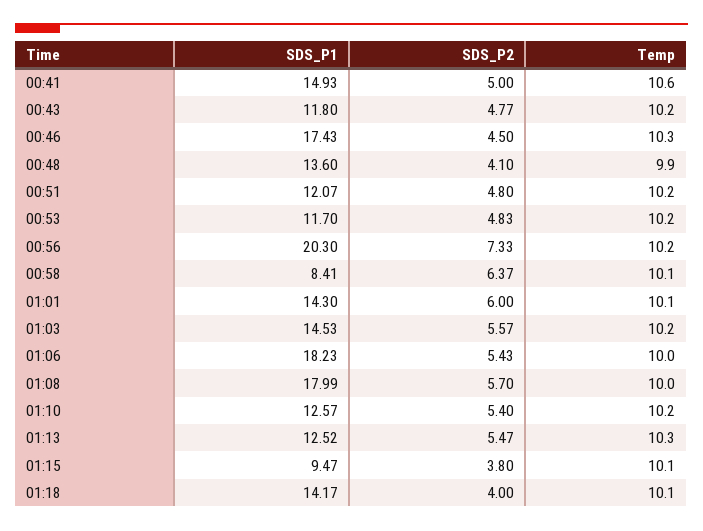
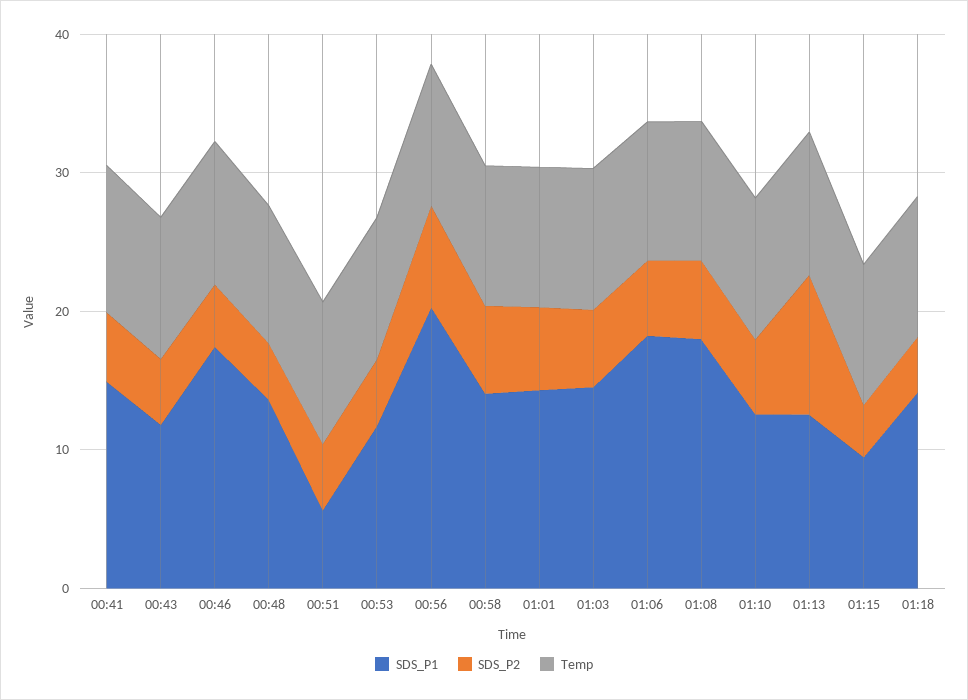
SDS_P1, 00:51: 12.07 -> 6
SDS_P1, 00:58: 8.41 -> 14
SDS_P2, 01:13: 5.47 -> 10

